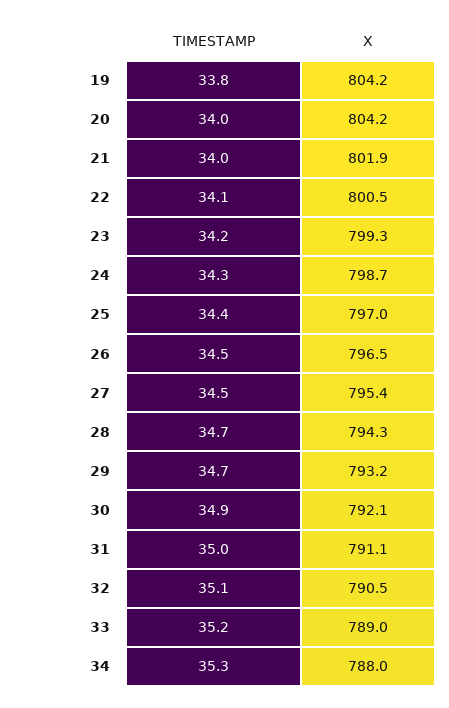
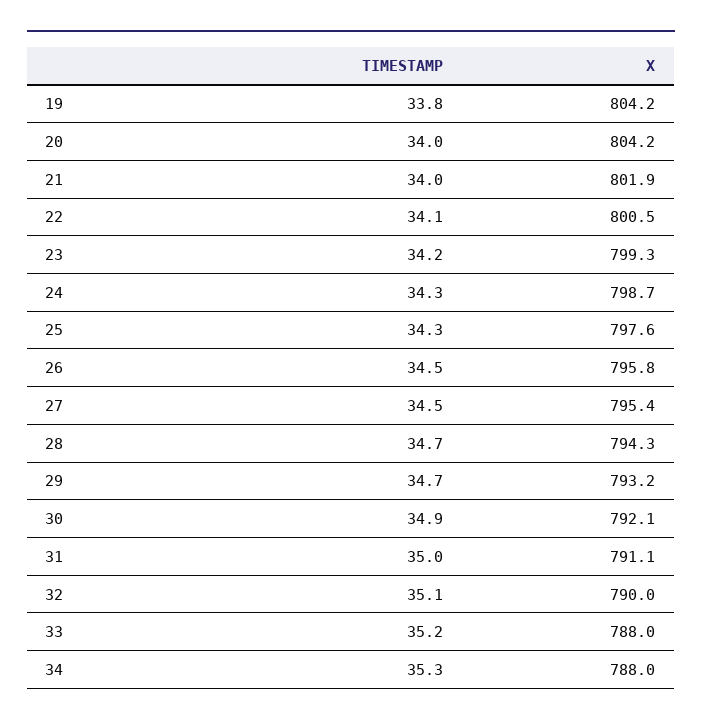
TIMESTAMP, 25: 34.4 -> 34.3
X, 25: 797 -> 797.6
X, 26: 796.5 -> 795.8
X, 32: 790.5 -> 790
X, 33: 789 -> 788

